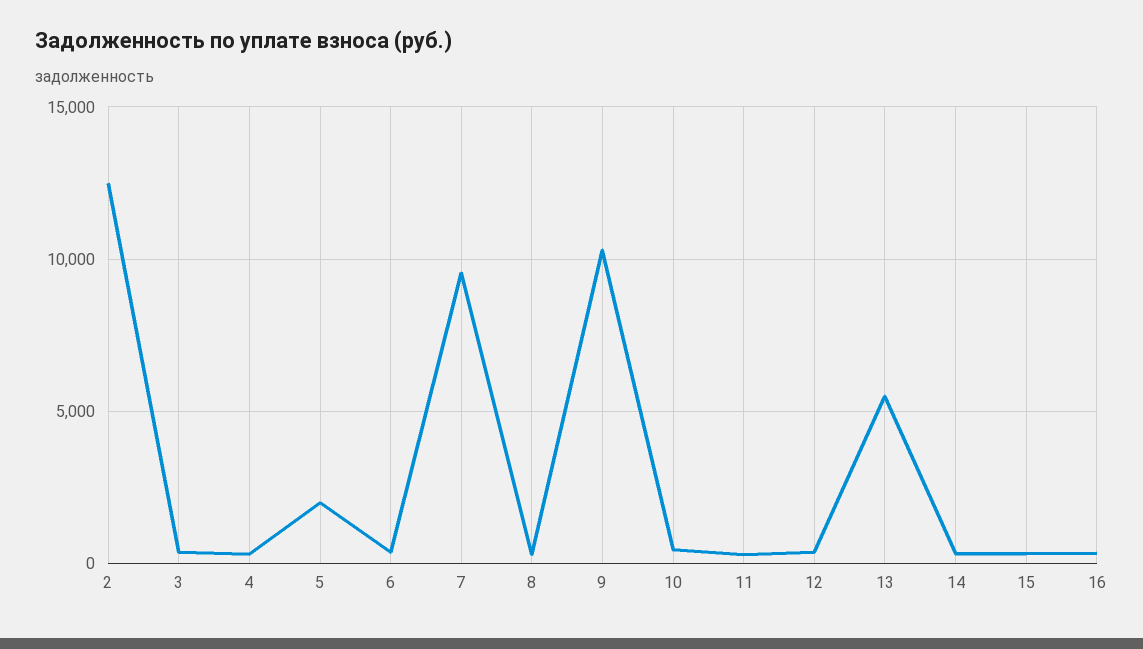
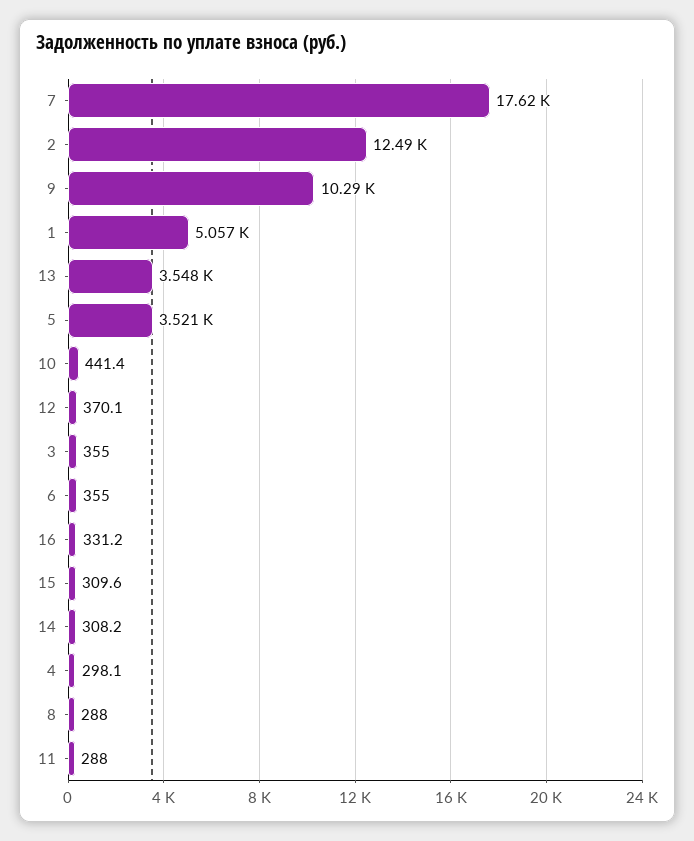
5: 2000 -> 3521
7: 9500 -> 17620
13: 5500 -> 3548
1: none -> 5057

